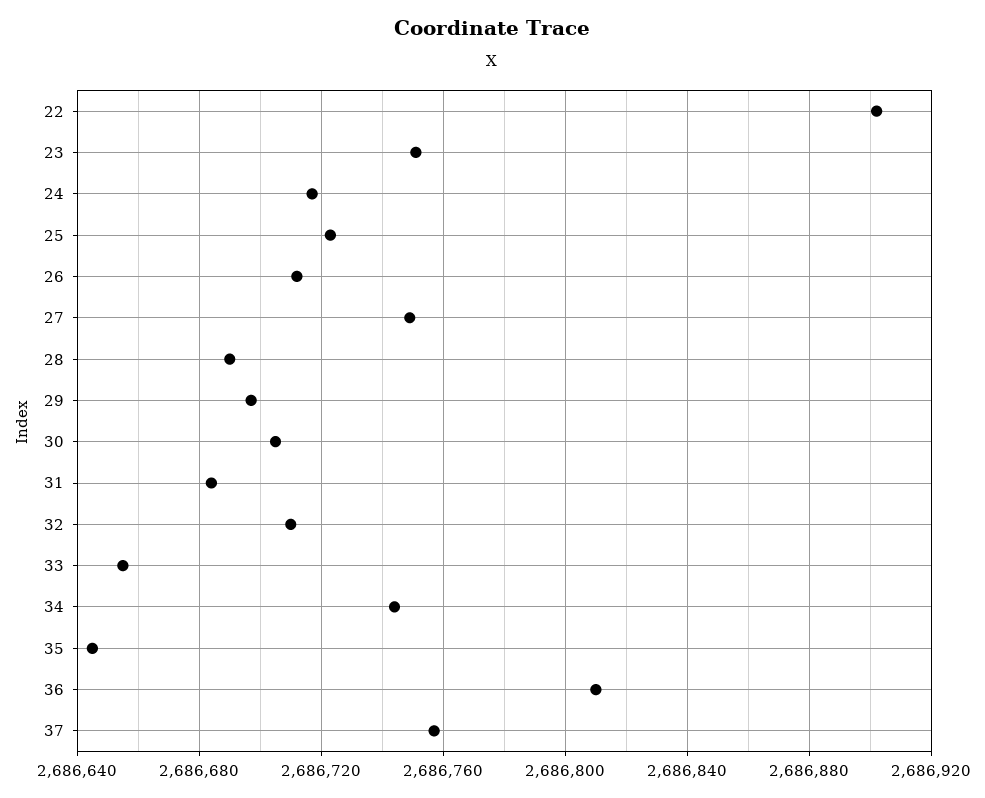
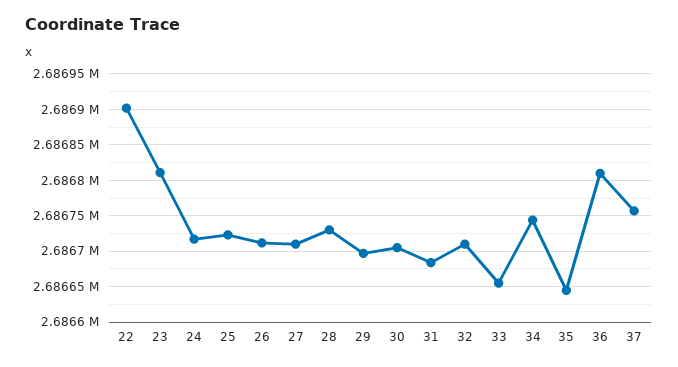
23: 2686750 -> 2686810
27: 2686750 -> 2686710
28: 2686690 -> 2686730

